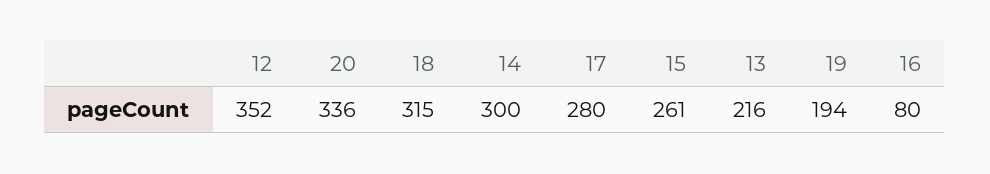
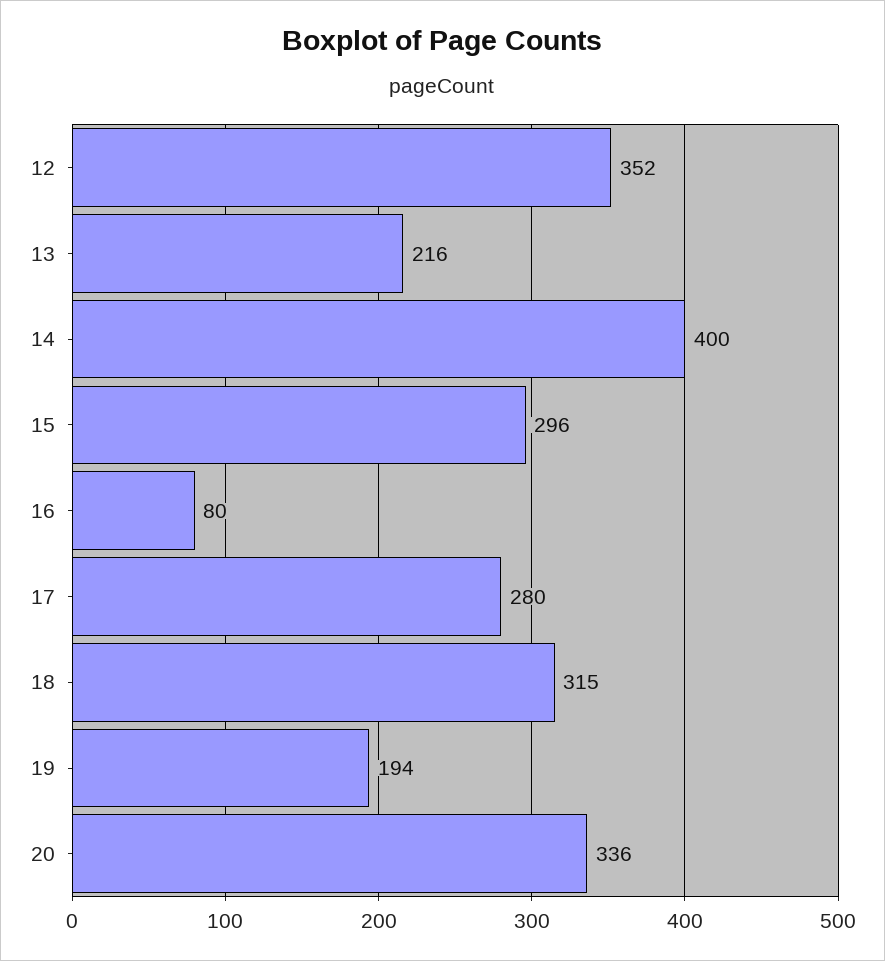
14: 300 -> 400
15: 261 -> 296

